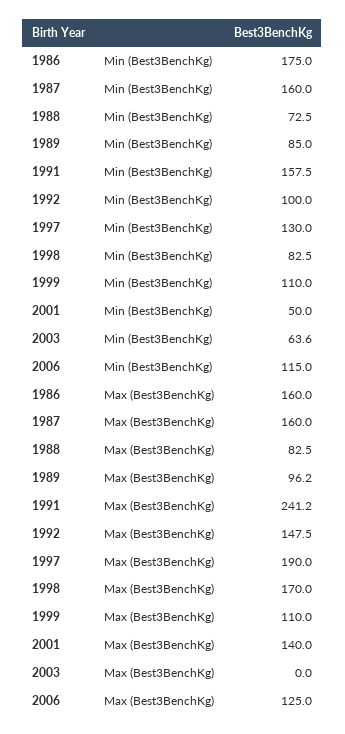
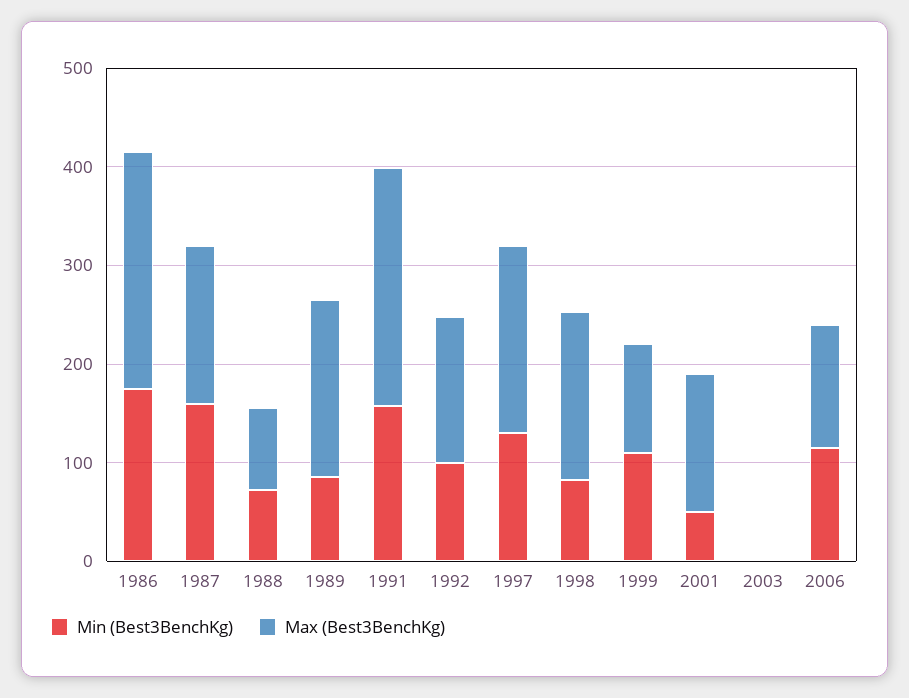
Min (Best3BenchKg), 2003: 63.6 -> 0
Max (Best3BenchKg), 1986: 160 -> 240
Max (Best3BenchKg), 1989: 96.2 -> 180

